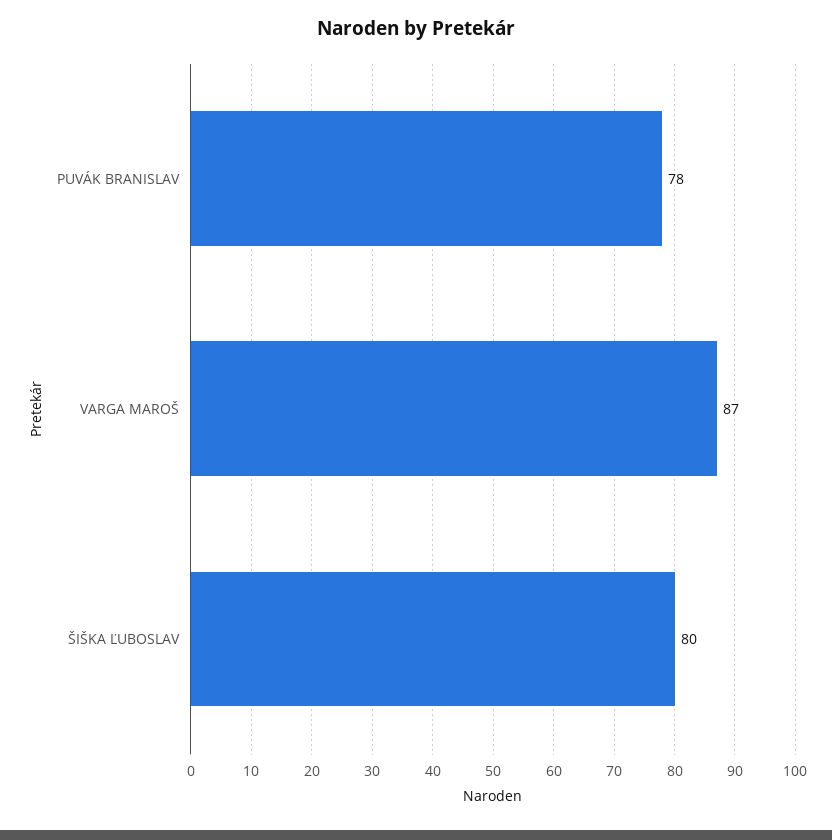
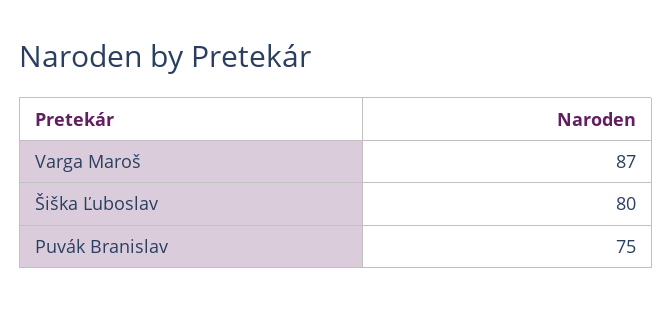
PUVÁK BRANISLAV: 78 -> 75

